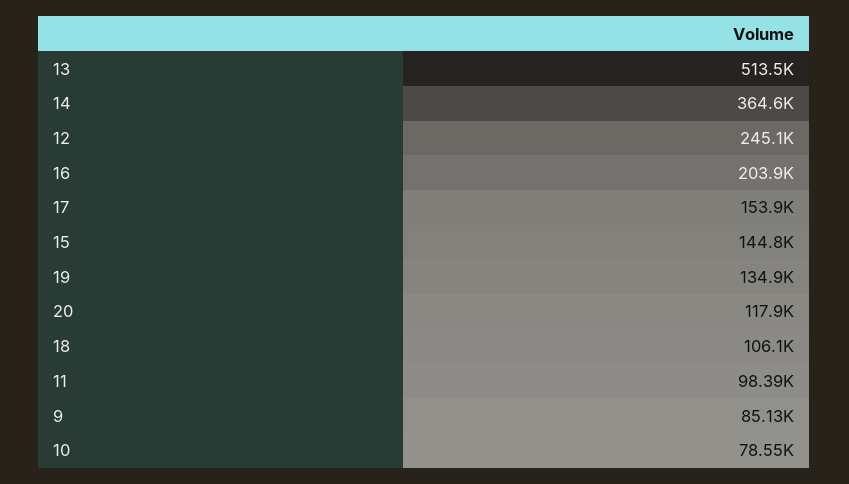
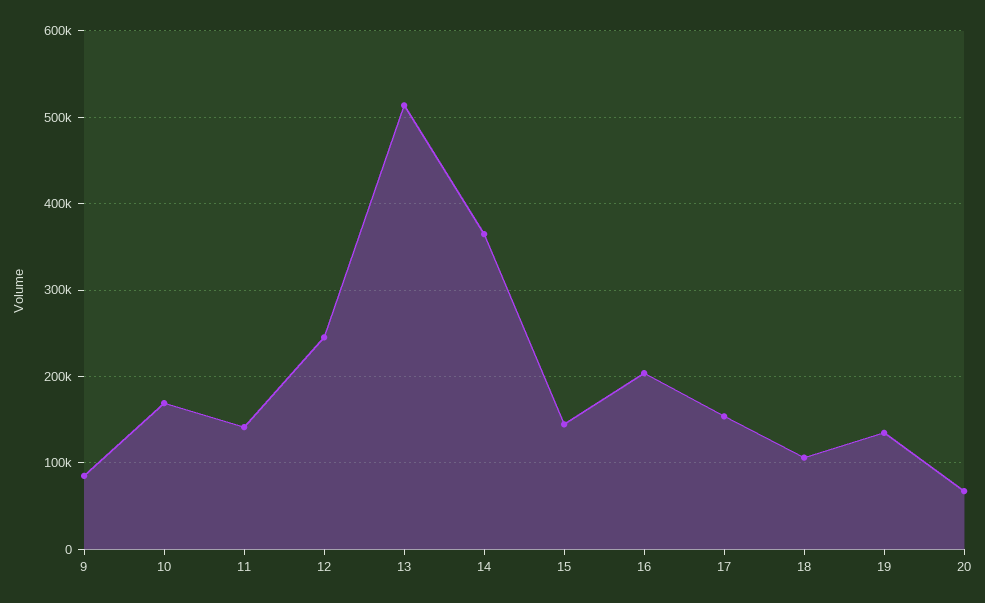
20: 117900 -> 70000
11: 98390 -> 140000
10: 78550 -> 170000

